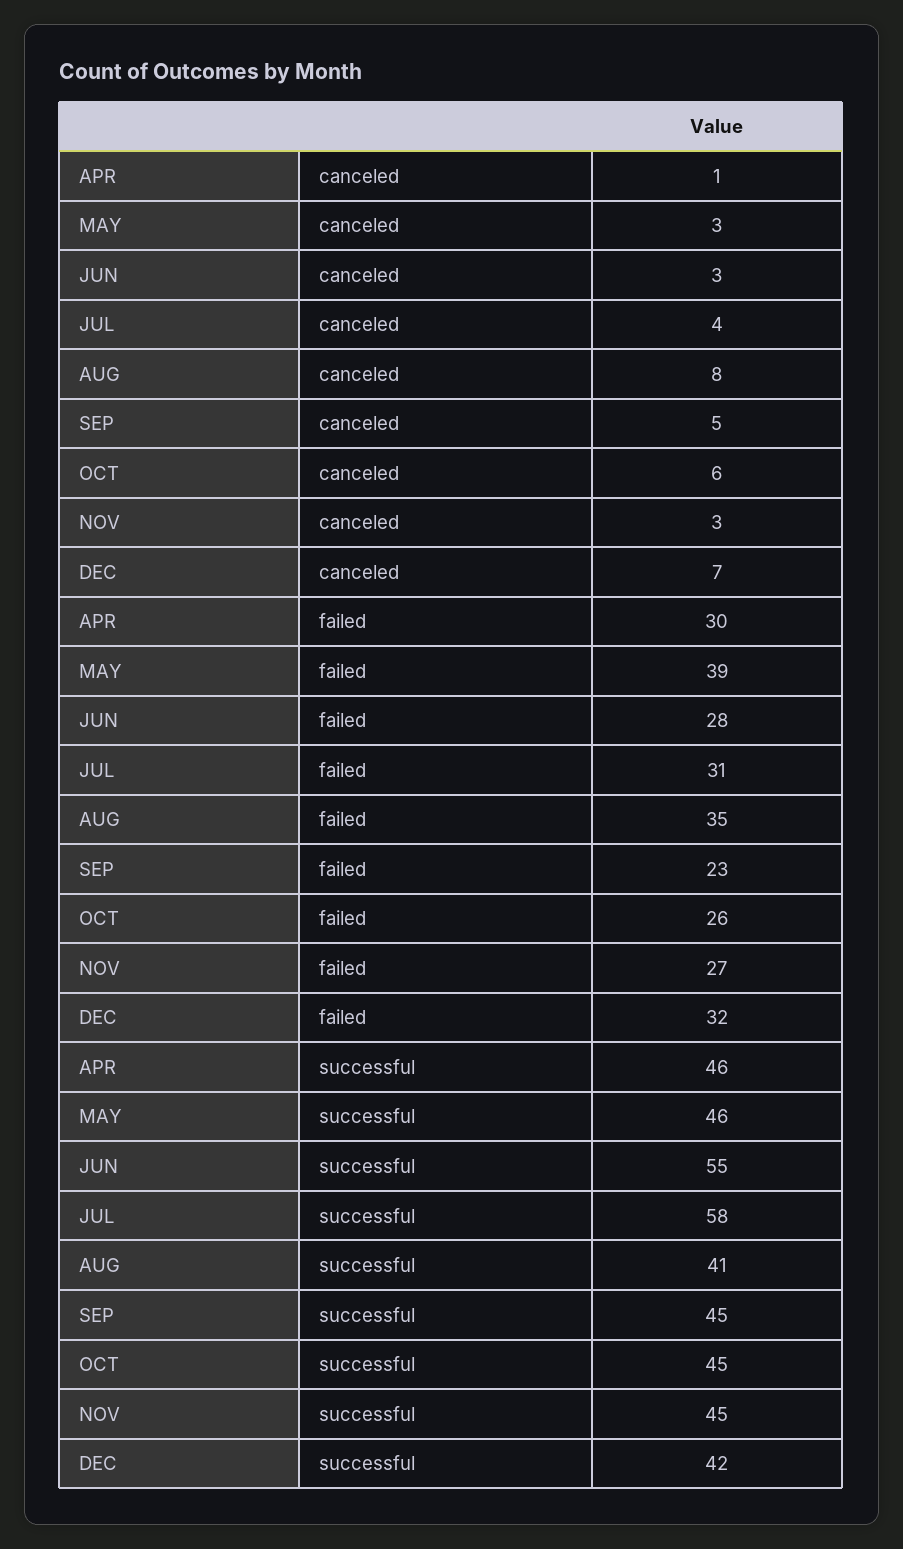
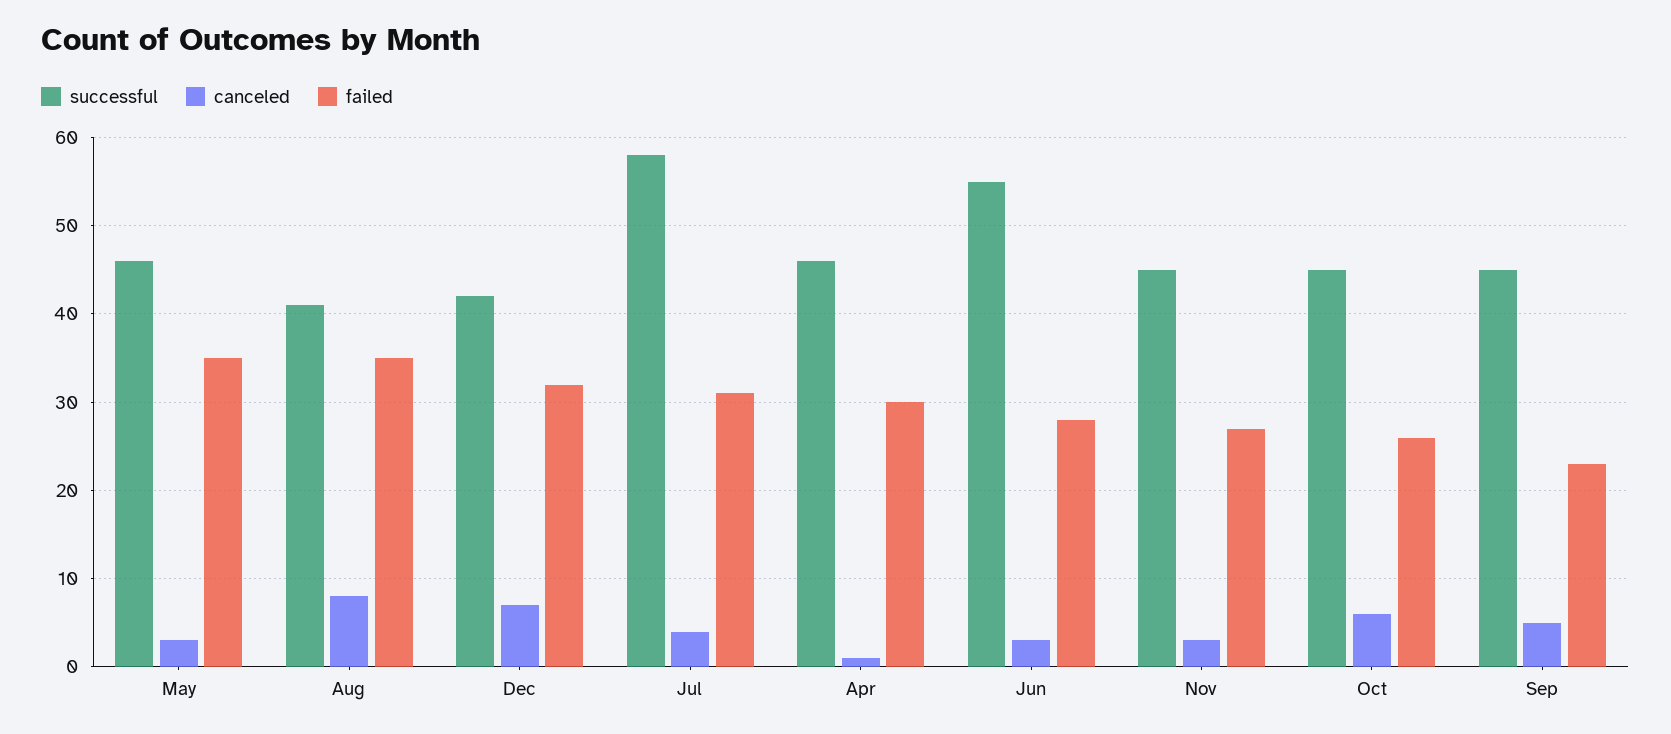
failed, MAY: 39 -> 35

